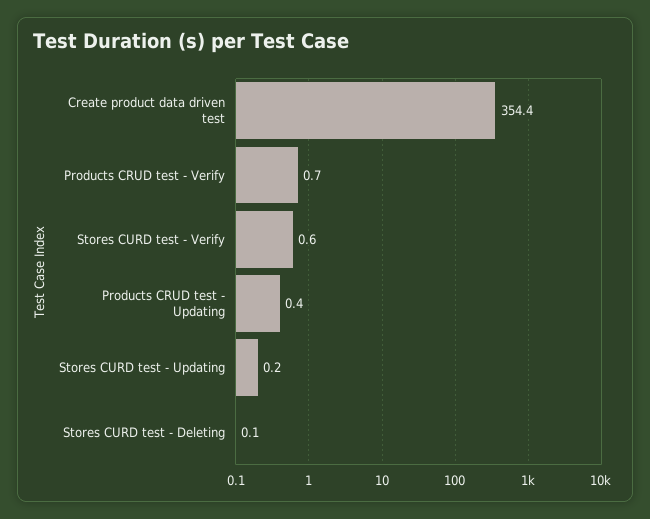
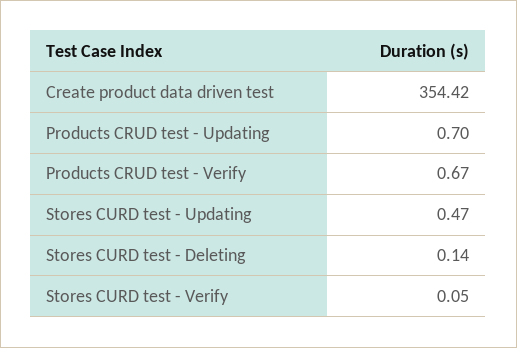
Stores CURD test - Verify: 0.6 -> 0.05
Products CRUD test - Updating: 0.4 -> 0.7
Stores CURD test - Updating: 0.2 -> 0.47

